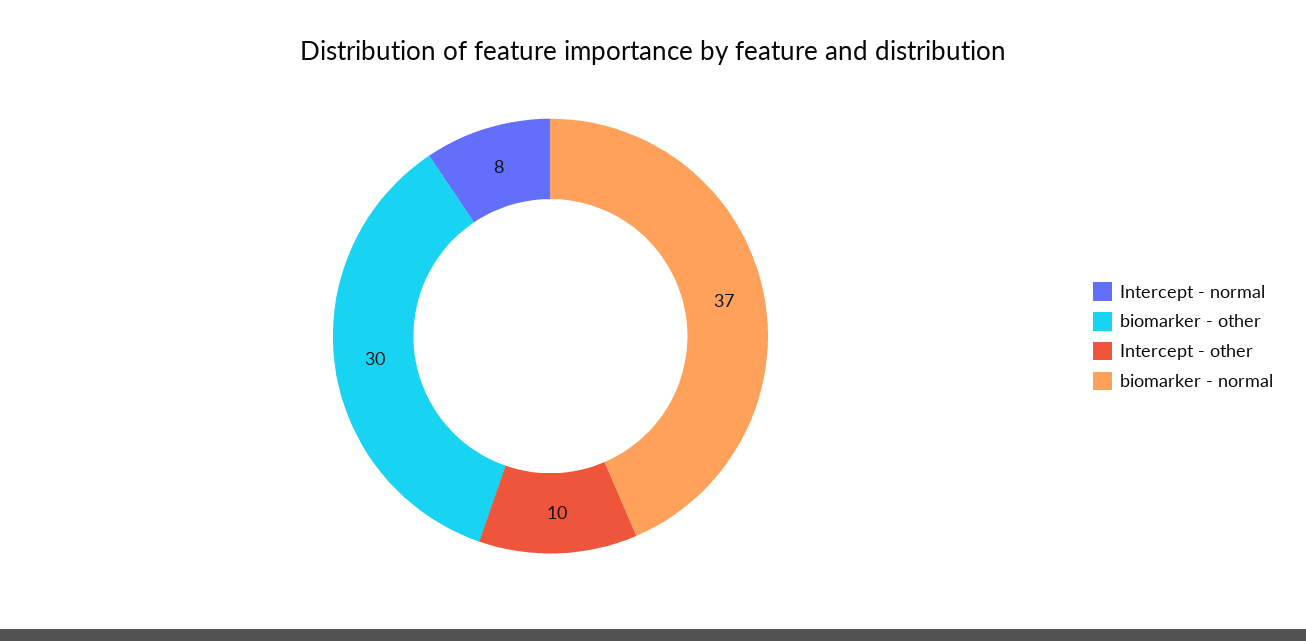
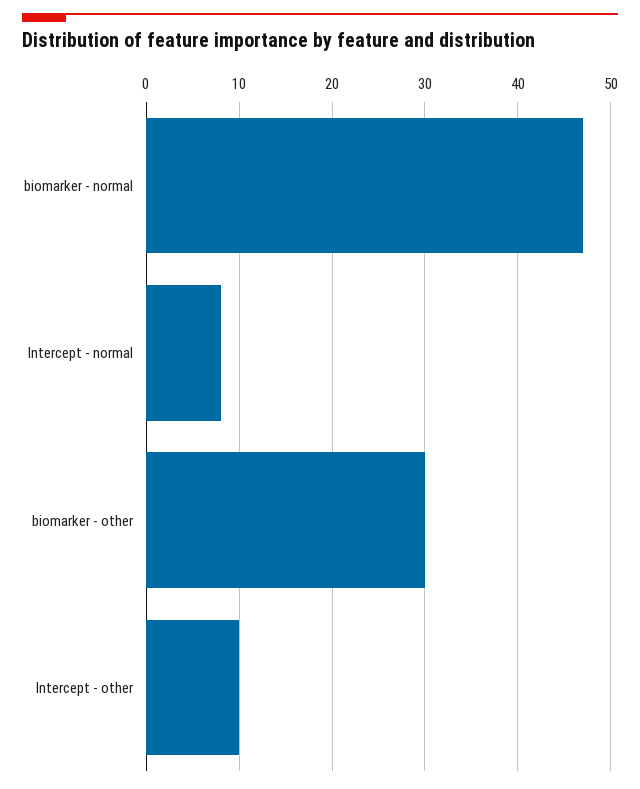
biomarker - normal: 37 -> 47

